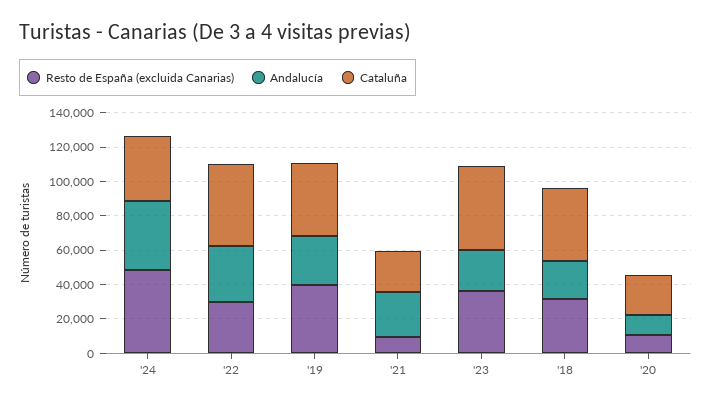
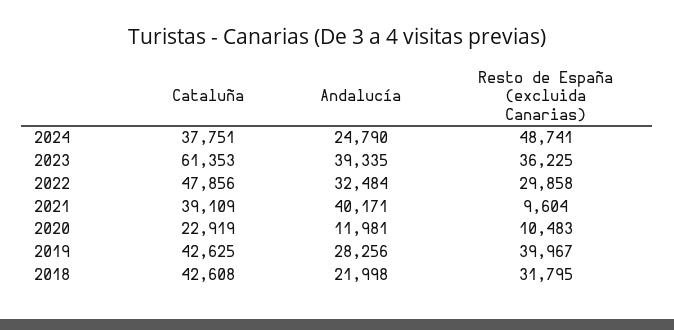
Andalucía, '24: 40000 -> 24790
Andalucía, '21: 25000 -> 40171
Cataluña, '21: 25000 -> 39109
Andalucía, '23: 25000 -> 39335
Cataluña, '23: 50000 -> 61353

